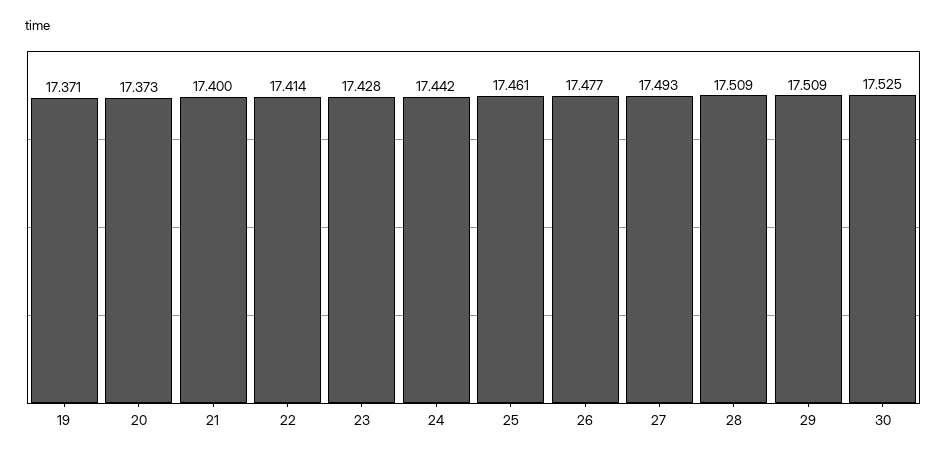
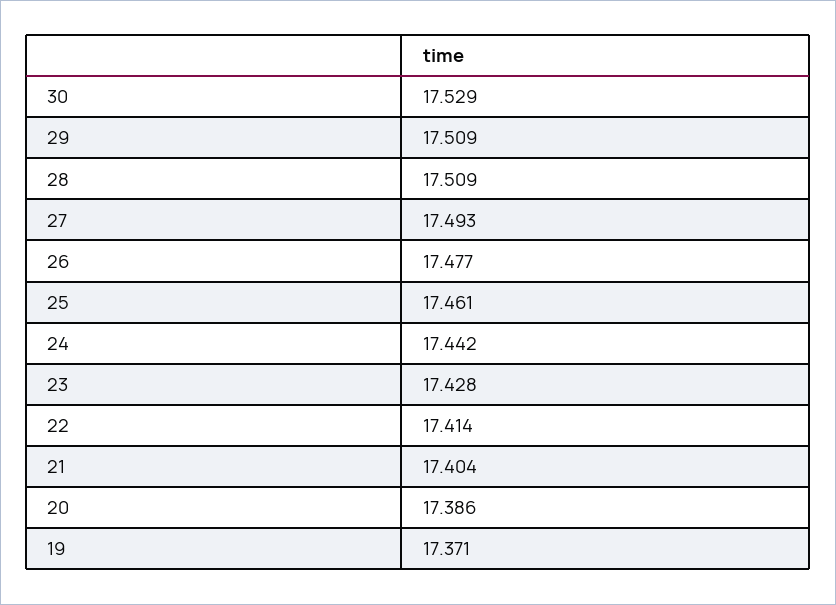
20: 17.373 -> 17.386
21: 17.4 -> 17.404
30: 17.525 -> 17.529

